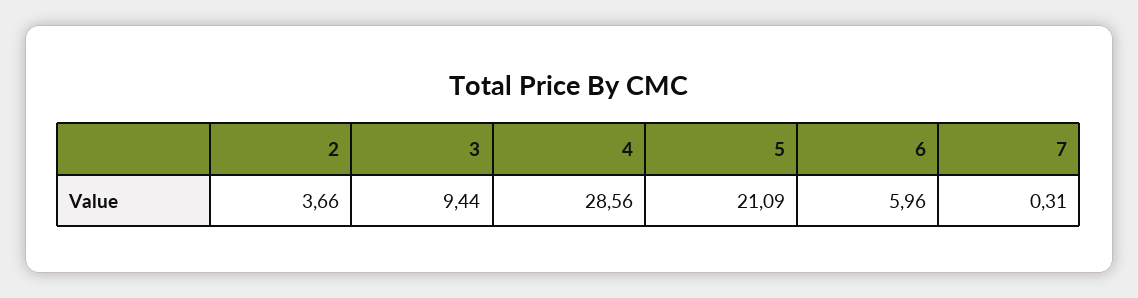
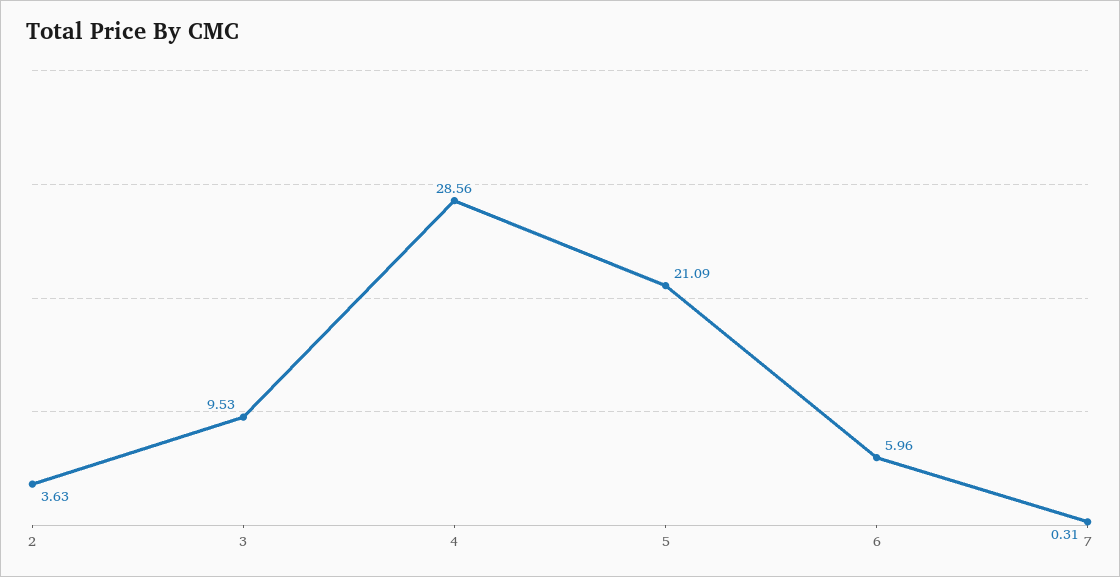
2: 3.66 -> 3.63
3: 9.44 -> 9.53

